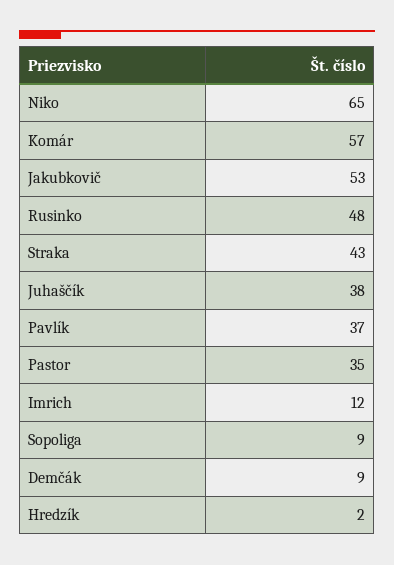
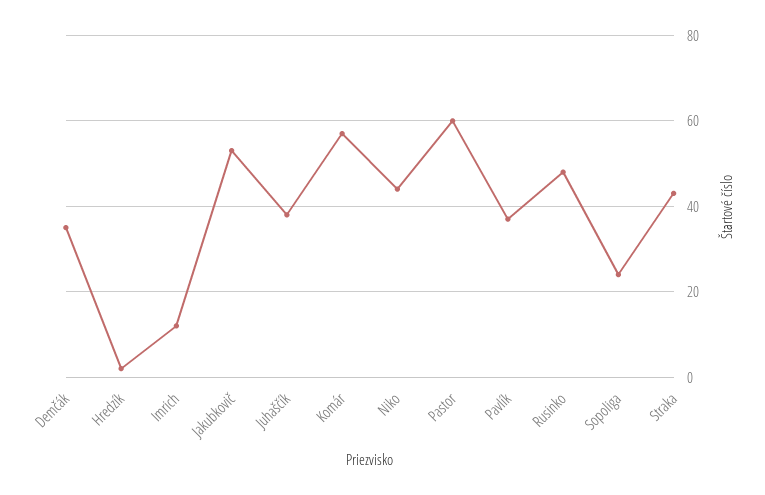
Niko: 65 -> 45
Pastor: 35 -> 60
Sopoliga: 9 -> 25
Demčák: 9 -> 35

